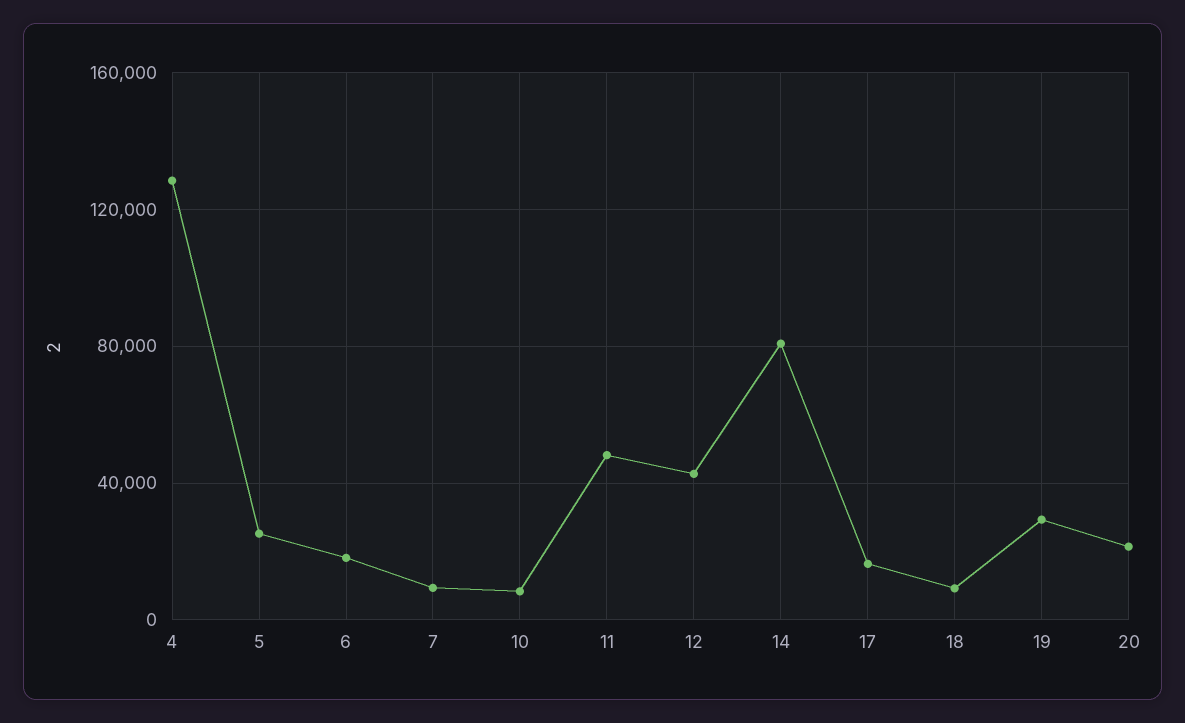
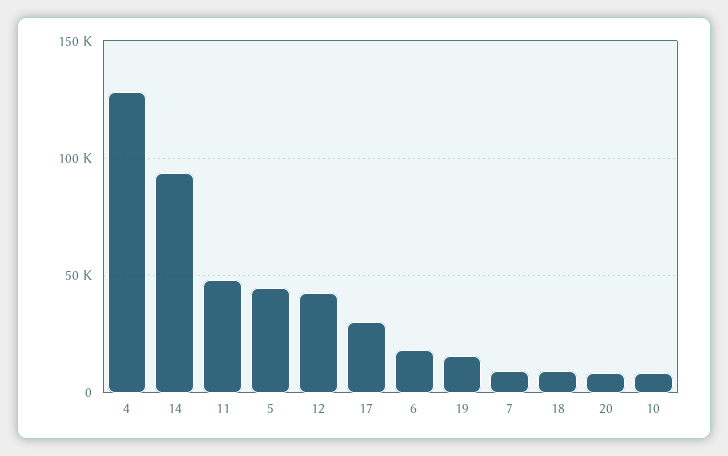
5: 25000 -> 45000
14: 80000 -> 95000
17: 15000 -> 30000
19: 30000 -> 15000
20: 20000 -> 10000

